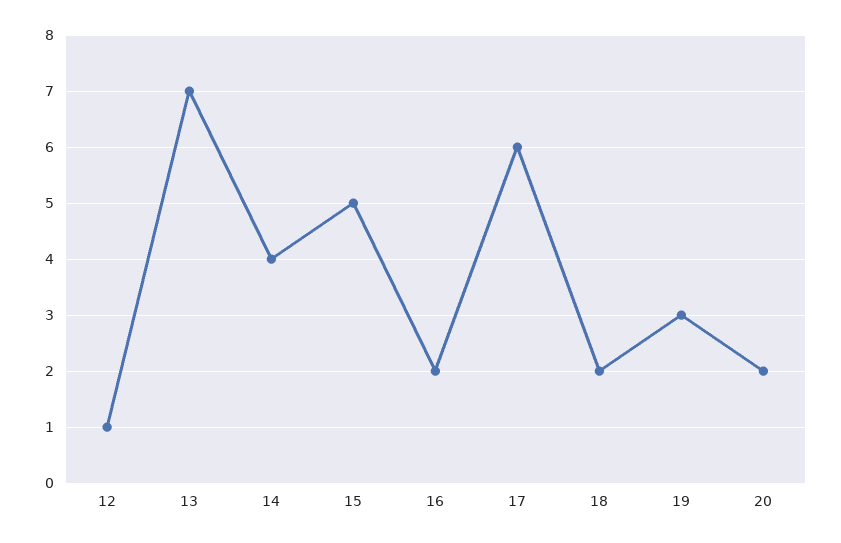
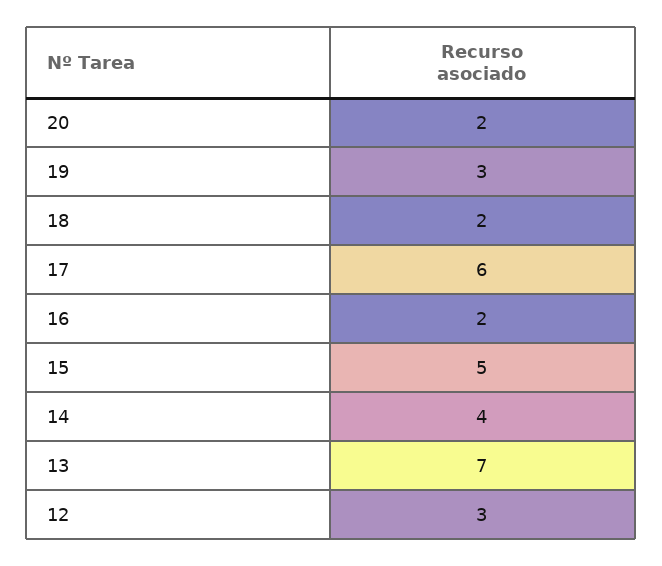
12: 1 -> 3

